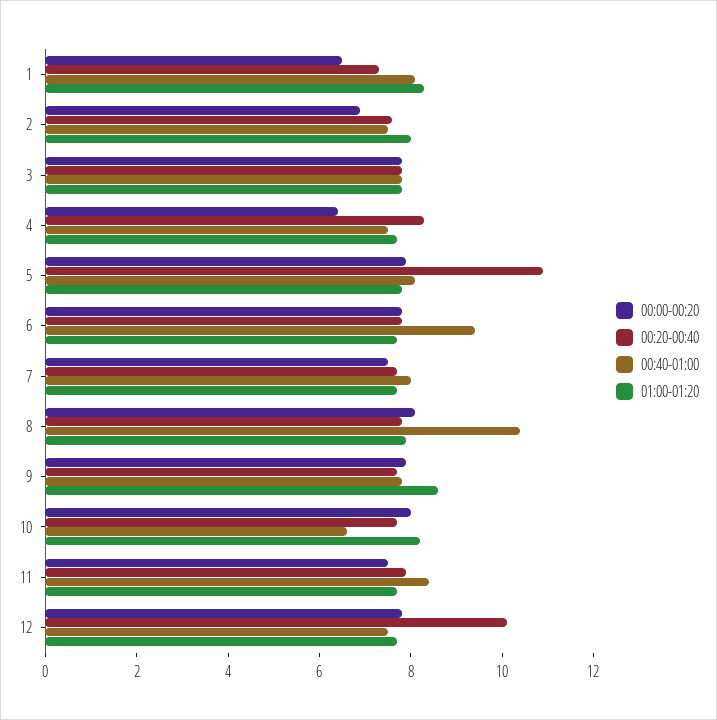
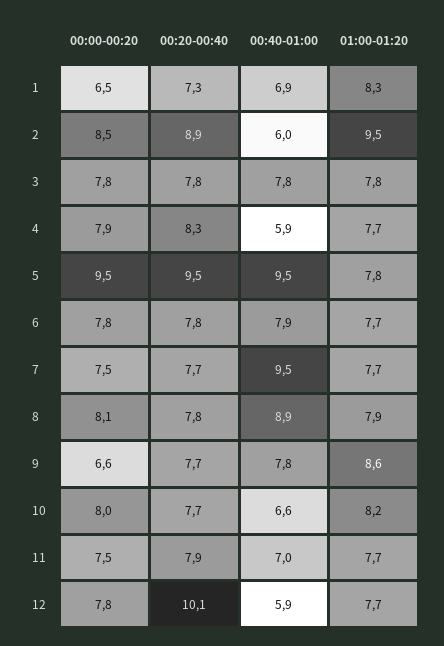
00:40-01:00, 1: 8 -> 6.9
00:00-00:20, 2: 7 -> 8.5
00:20-00:40, 2: 7.5 -> 8.9
00:40-01:00, 2: 7.5 -> 6
01:00-01:20, 2: 8 -> 9.5
00:00-00:20, 4: 6.5 -> 7.9
00:40-01:00, 4: 7.5 -> 5.9
00:00-00:20, 5: 8 -> 9.5
00:20-00:40, 5: 11 -> 9.5
00:40-01:00, 5: 8 -> 9.5
00:40-01:00, 6: 9.5 -> 7.9
00:40-01:00, 7: 8 -> 9.5
00:40-01:00, 8: 10.5 -> 8.9
00:00-00:20, 9: 8 -> 6.6
00:40-01:00, 11: 8.5 -> 7
00:40-01:00, 12: 7.5 -> 5.9

